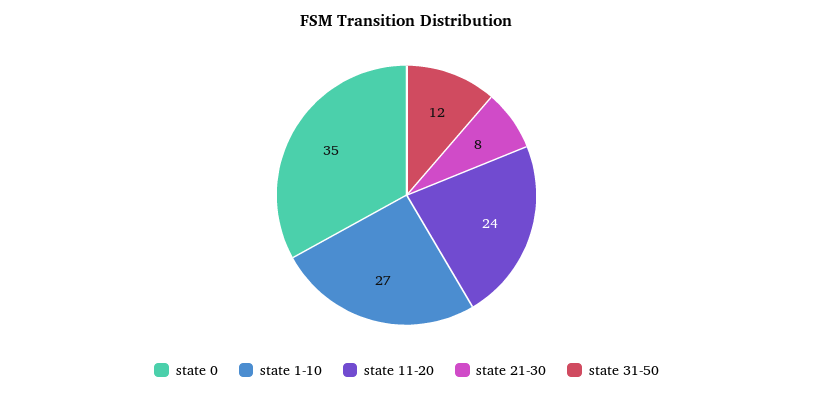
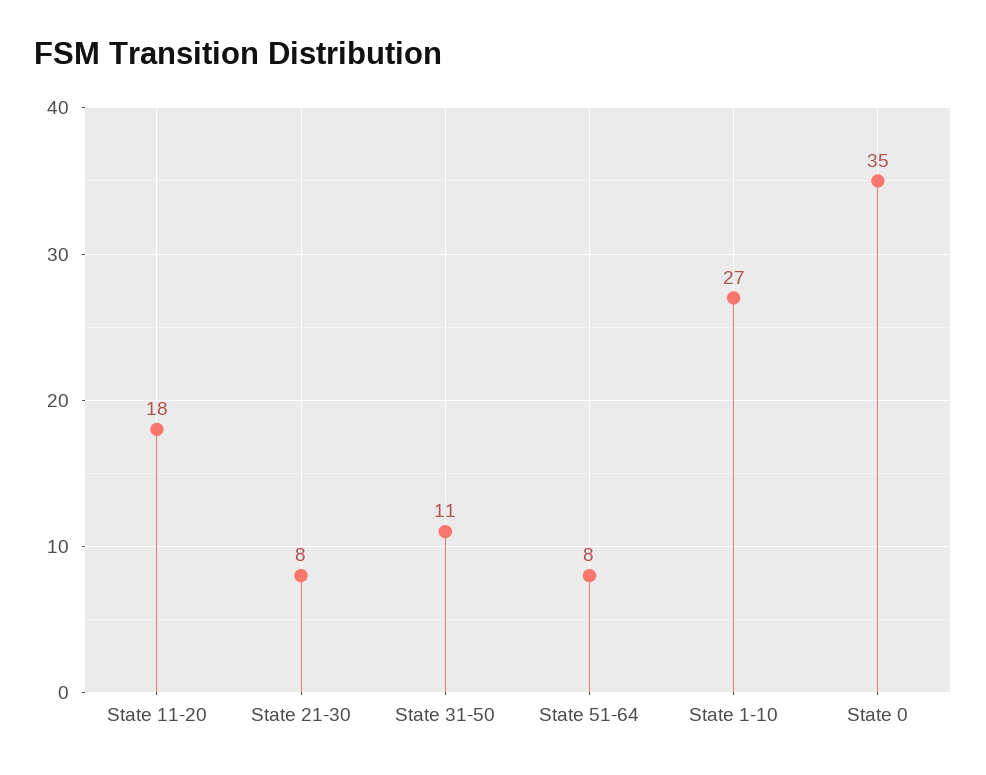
state 11-20: 24 -> 18
state 31-50: 12 -> 11
State 51-64: none -> 8

